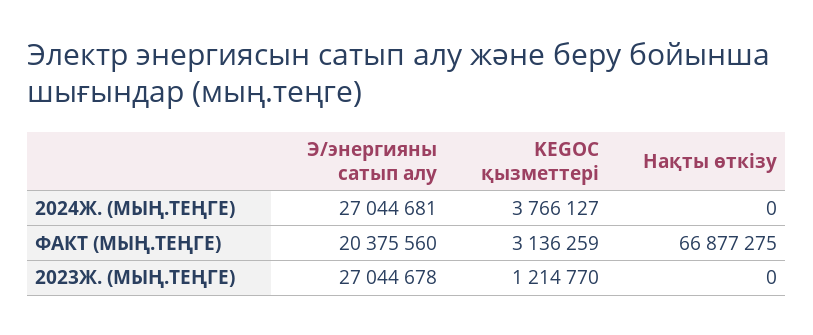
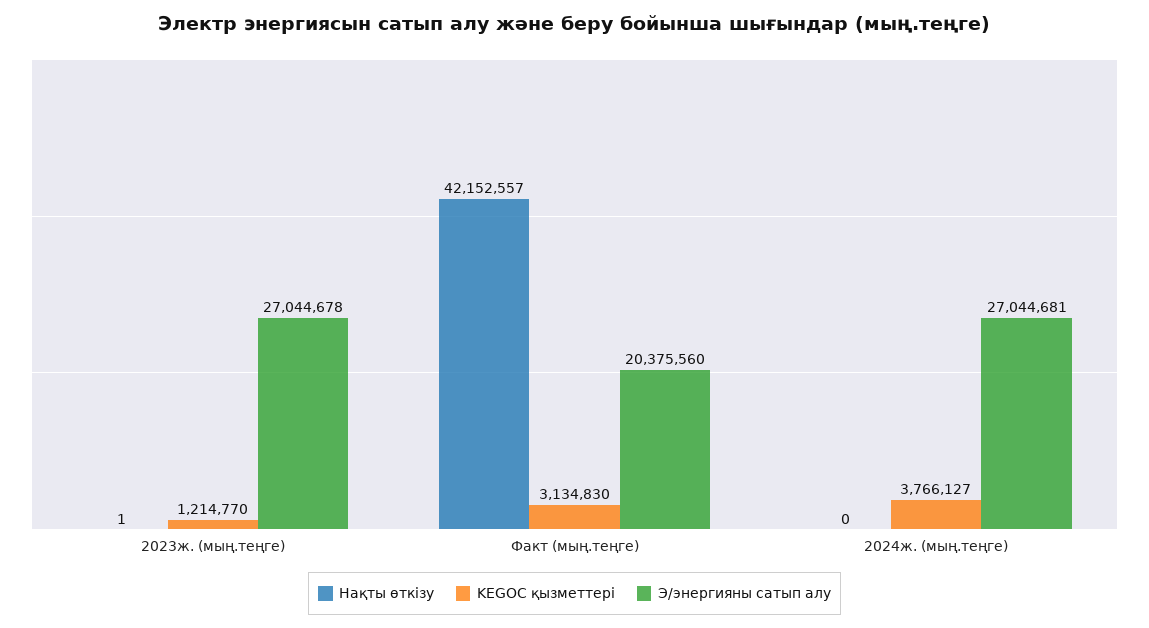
KEGOC қызметтері, ФАКТ (МЫҢ.ТЕҢГЕ): 3136259 -> 3134830
Нақты өткізу, ФАКТ (МЫҢ.ТЕҢГЕ): 66877275 -> 42152557
Нақты өткізу, 2023Ж. (МЫҢ.ТЕҢГЕ): 0 -> 1

